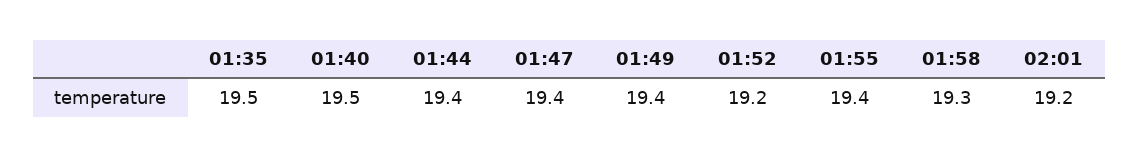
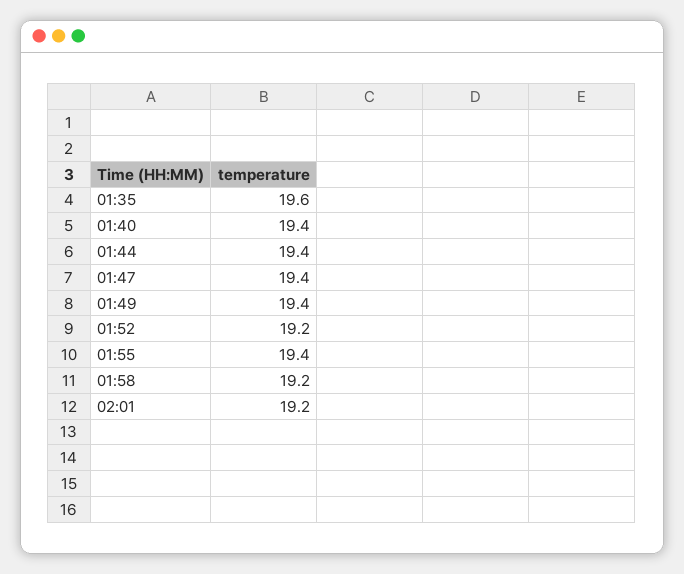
01:35: 19.5 -> 19.6
01:40: 19.5 -> 19.4
01:58: 19.3 -> 19.2

